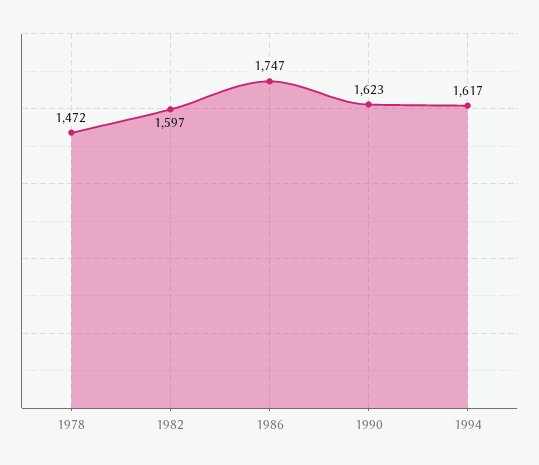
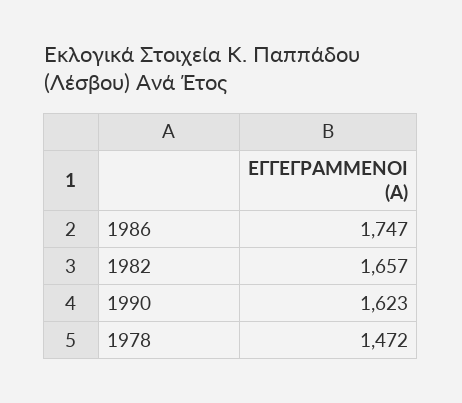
1982: 1597 -> 1657
1994: 1617 -> none

